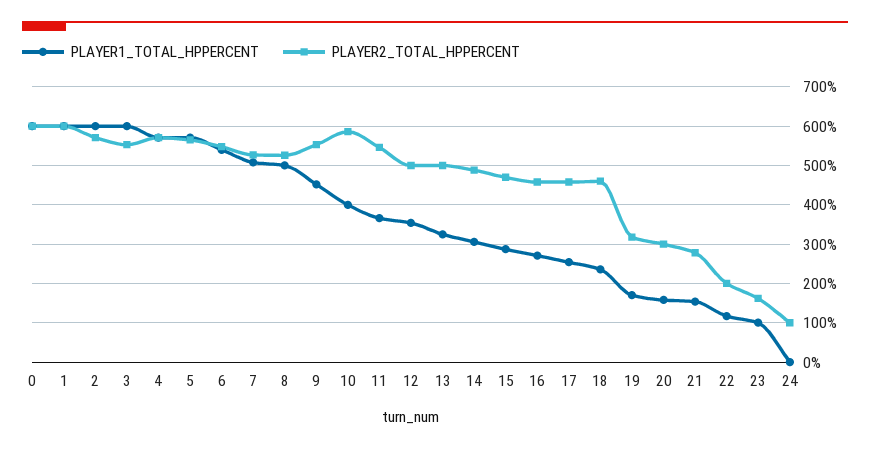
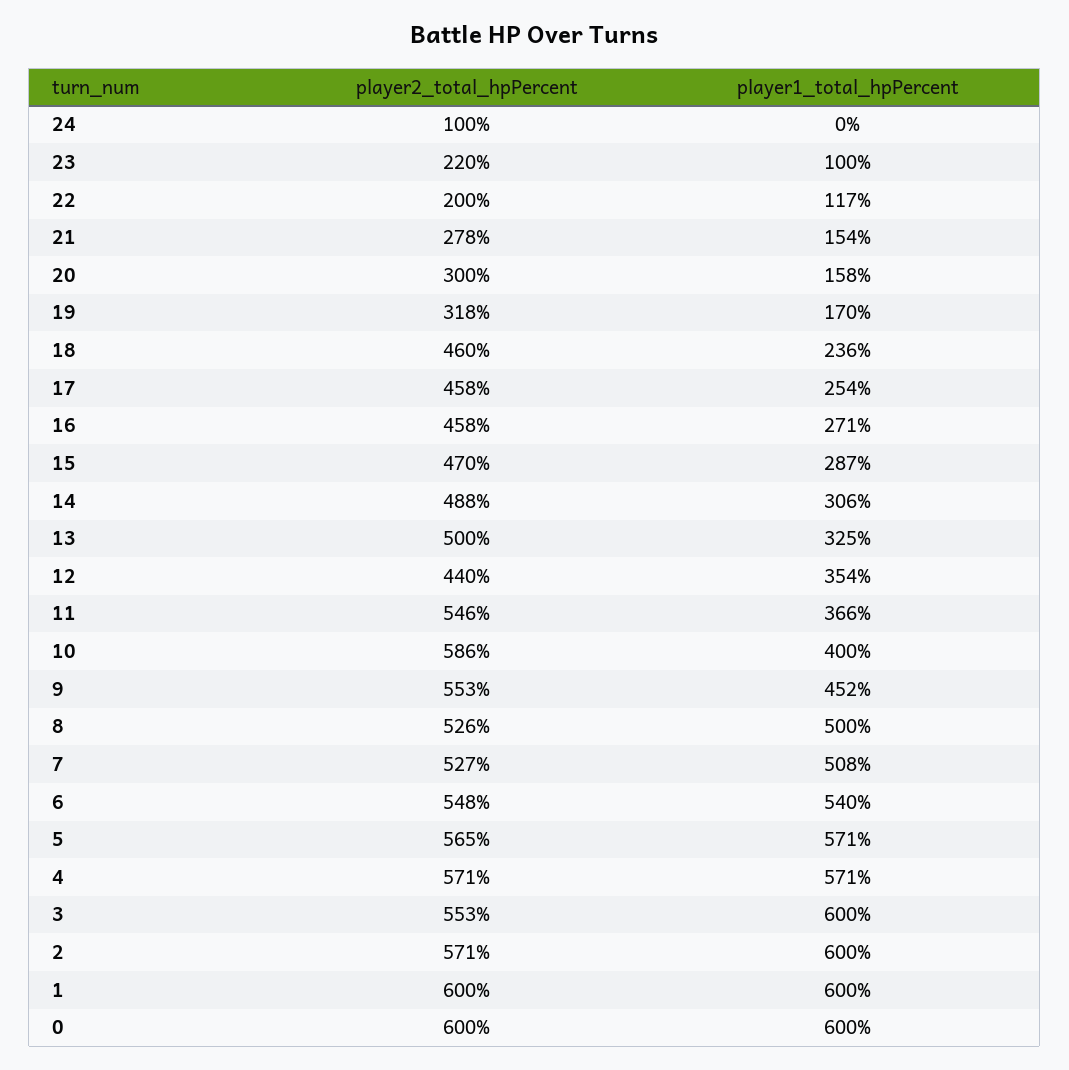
PLAYER2_TOTAL_HPPERCENT, 12: 500 -> 440
PLAYER2_TOTAL_HPPERCENT, 23: 160 -> 220

